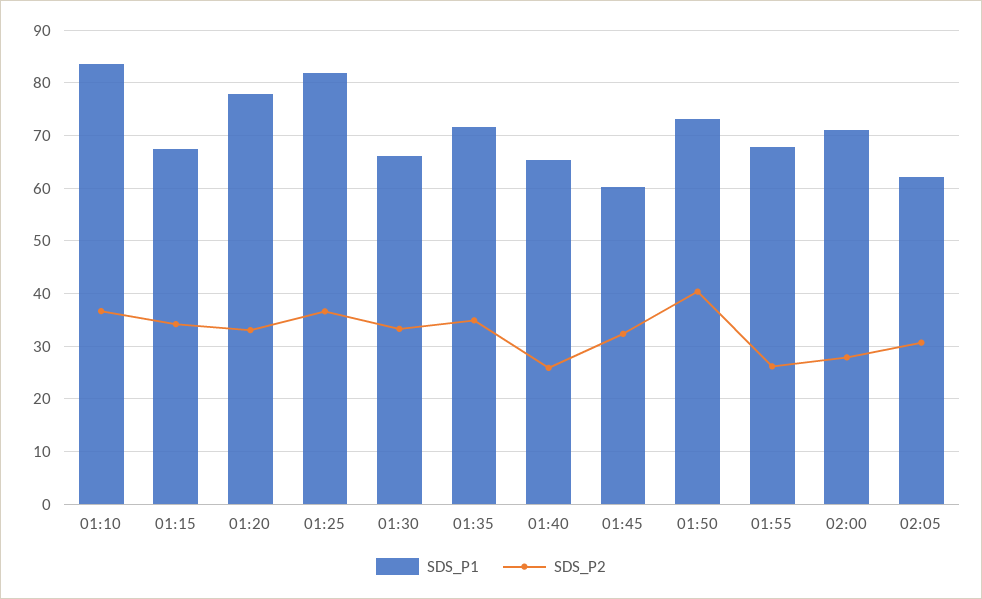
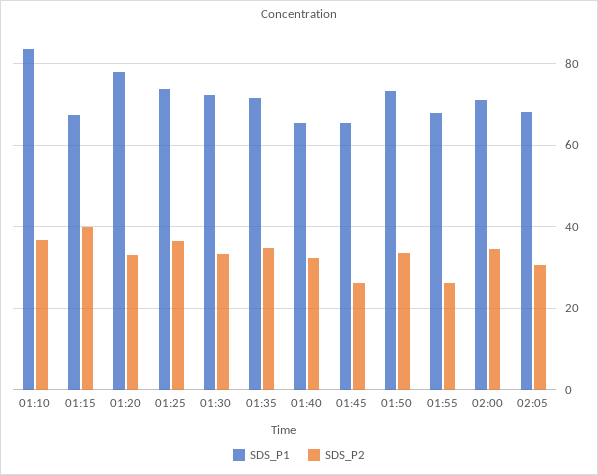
SDS_P2, 01:15: 34 -> 40
SDS_P1, 01:25: 82 -> 74
SDS_P1, 01:30: 66 -> 72
SDS_P2, 01:40: 26 -> 32
SDS_P1, 01:45: 60 -> 66
SDS_P2, 01:45: 32 -> 26
SDS_P2, 01:50: 40 -> 34
SDS_P2, 02:00: 28 -> 34
SDS_P1, 02:05: 62 -> 68

